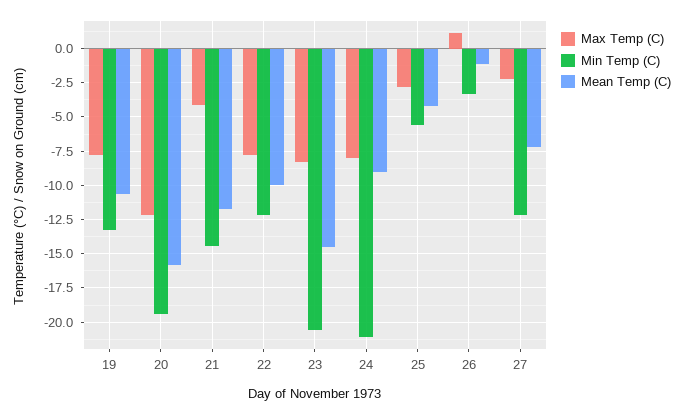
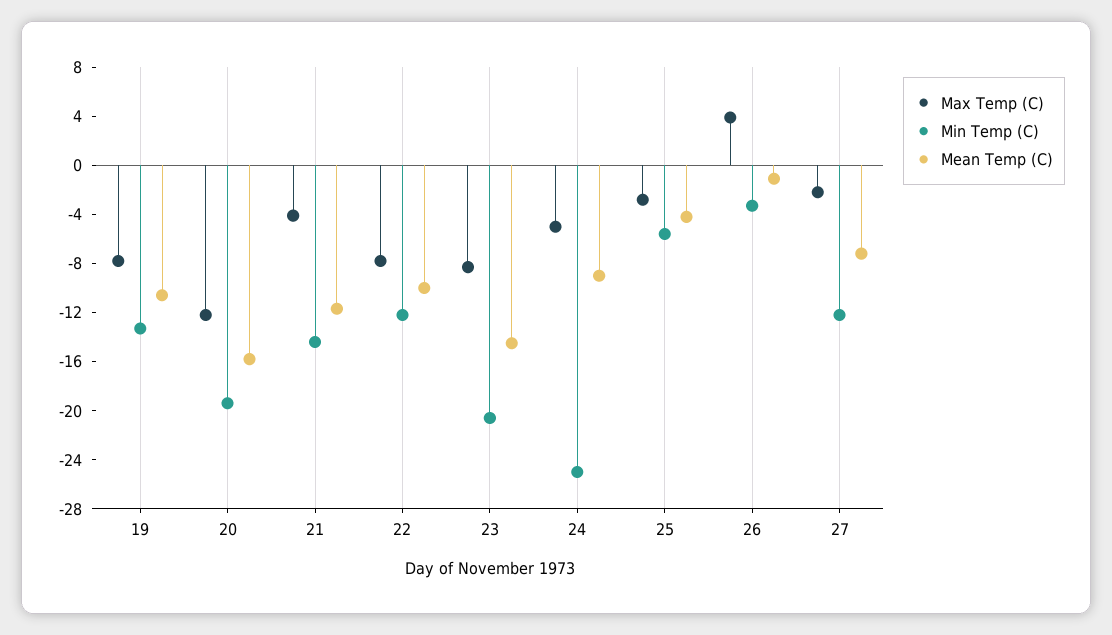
Max Temp (C), 24: -8 -> -5
Min Temp (C), 24: -21 -> -25
Max Temp (C), 26: 1 -> 4

